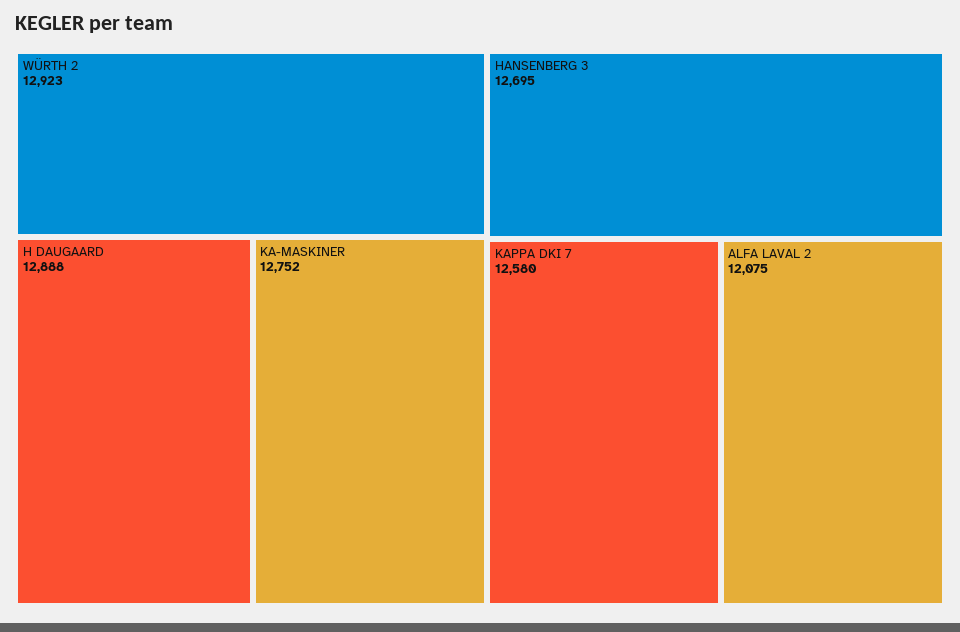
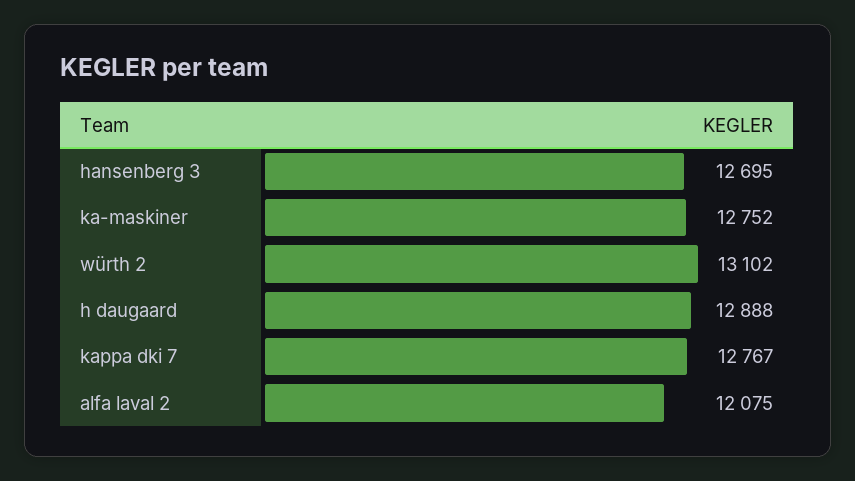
WÜRTH 2: 12923 -> 13102
KAPPA DKI 7: 12580 -> 12767

